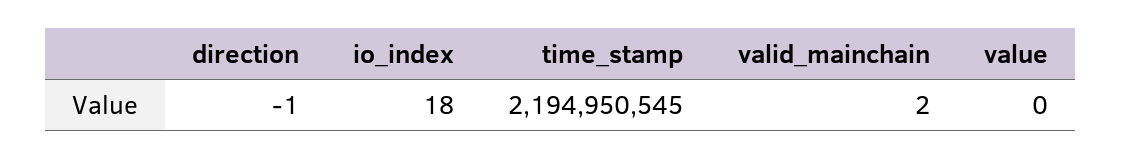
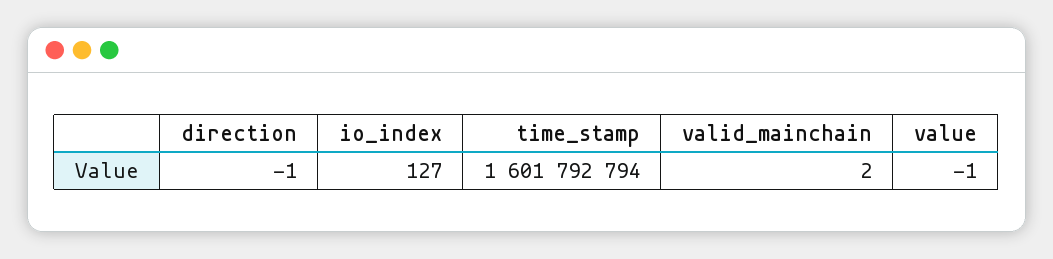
io_index: 18 -> 127
time_stamp: 2194950545 -> 1601792794
value: 0 -> -1

